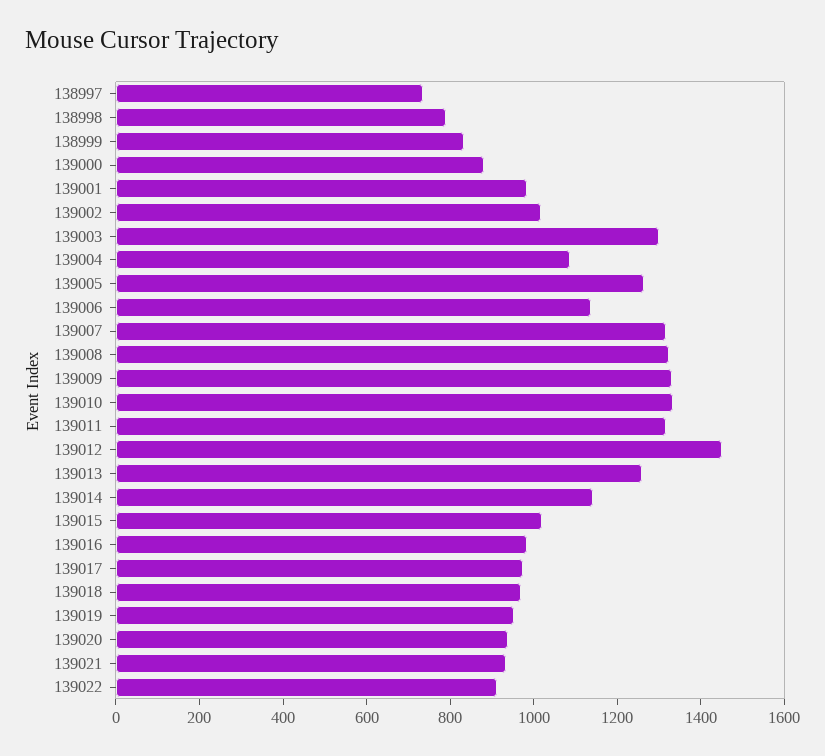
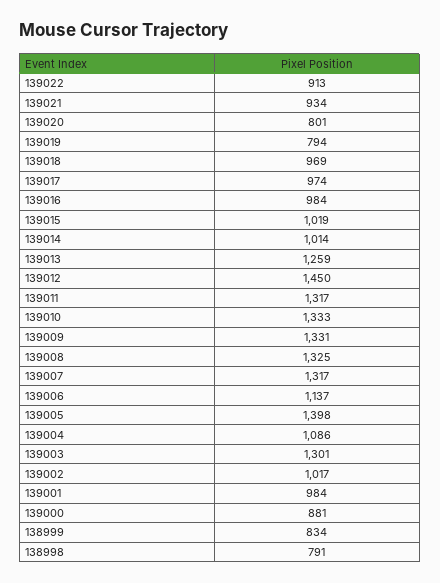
138997: 750 -> none
139005: 1250 -> 1398
139014: 1150 -> 1014
139019: 950 -> 794
139020: 950 -> 801

